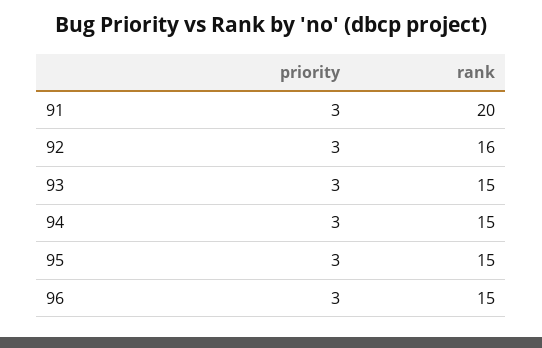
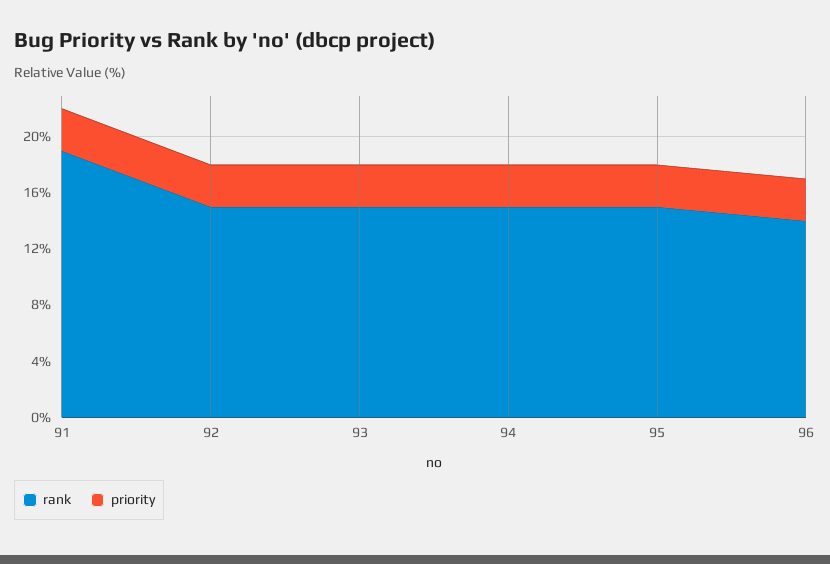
rank, 91: 20 -> 19
rank, 92: 16 -> 15
rank, 96: 15 -> 14

